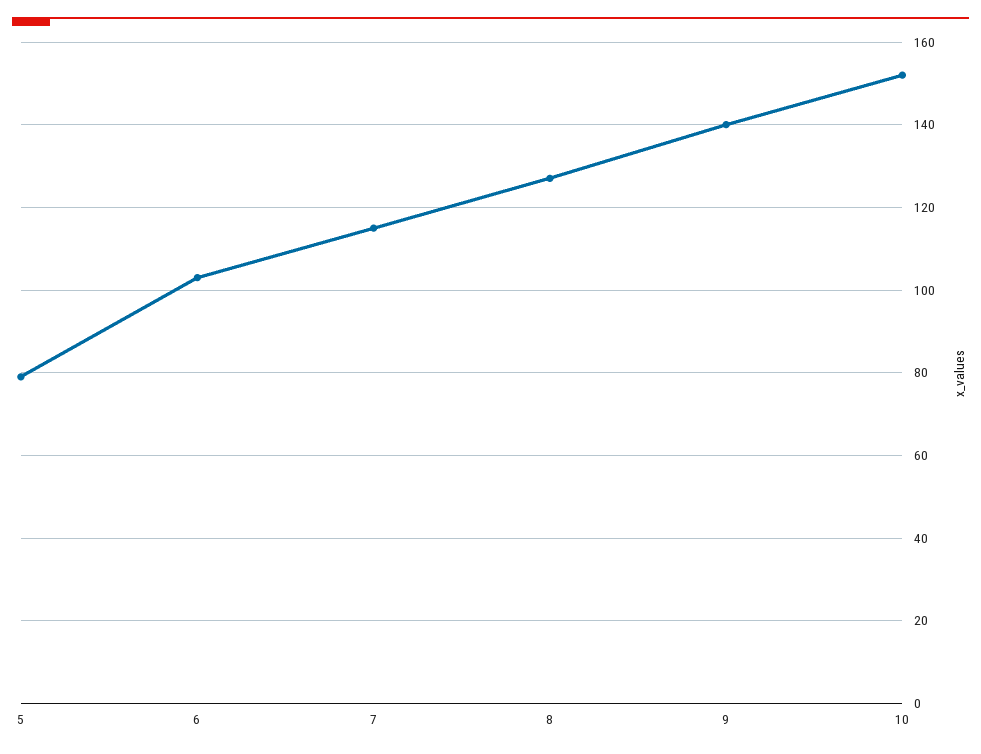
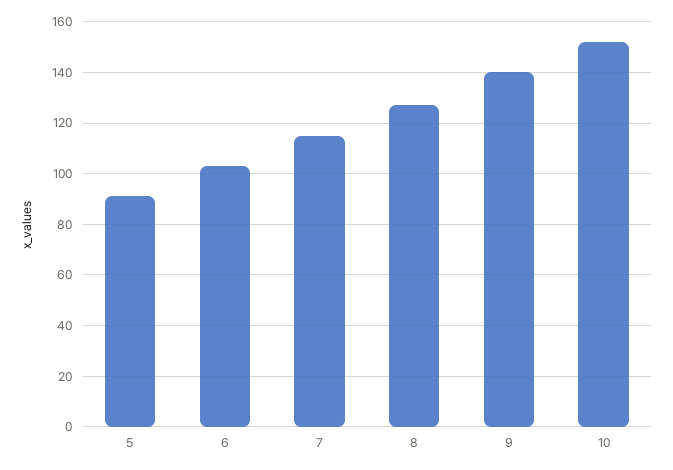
5: 80 -> 90

